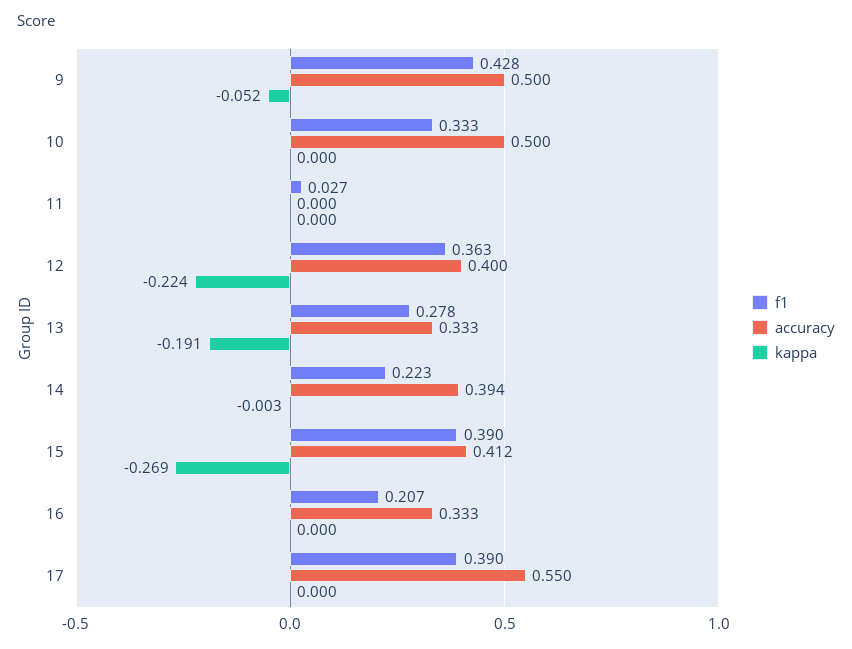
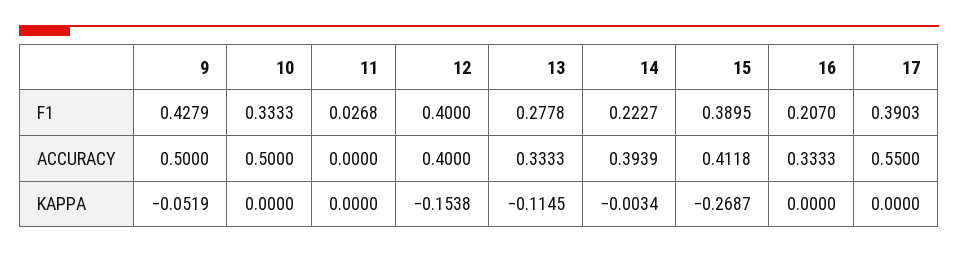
f1, 12: 0.363 -> 0.4
kappa, 12: -0.224 -> -0.1538
kappa, 13: -0.191 -> -0.1145

